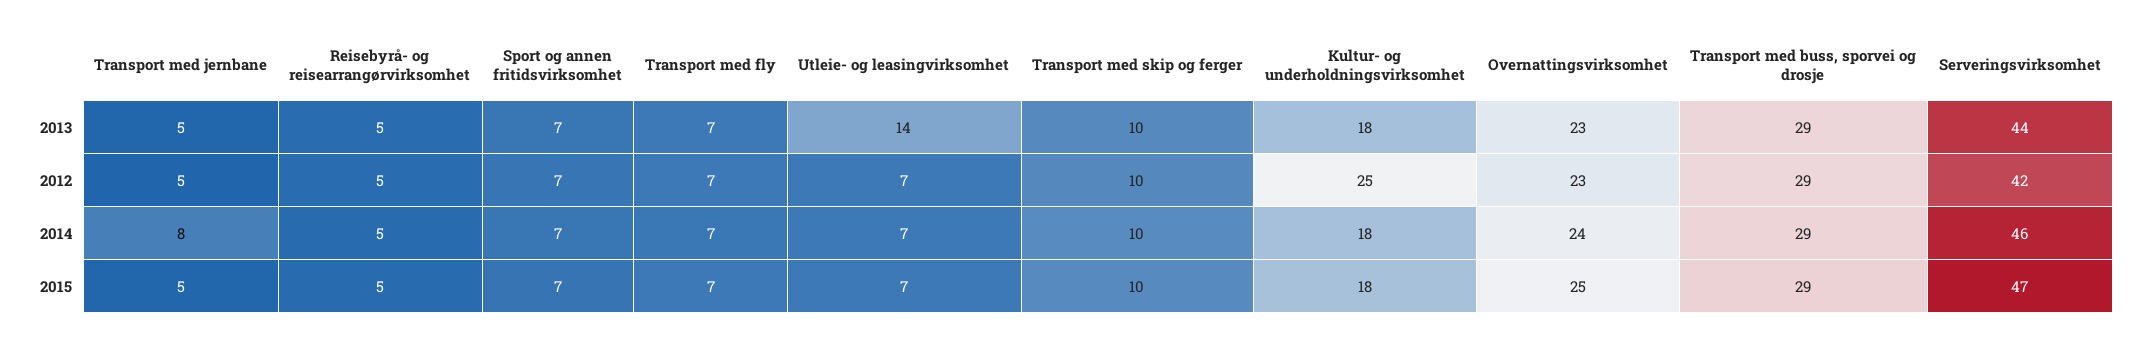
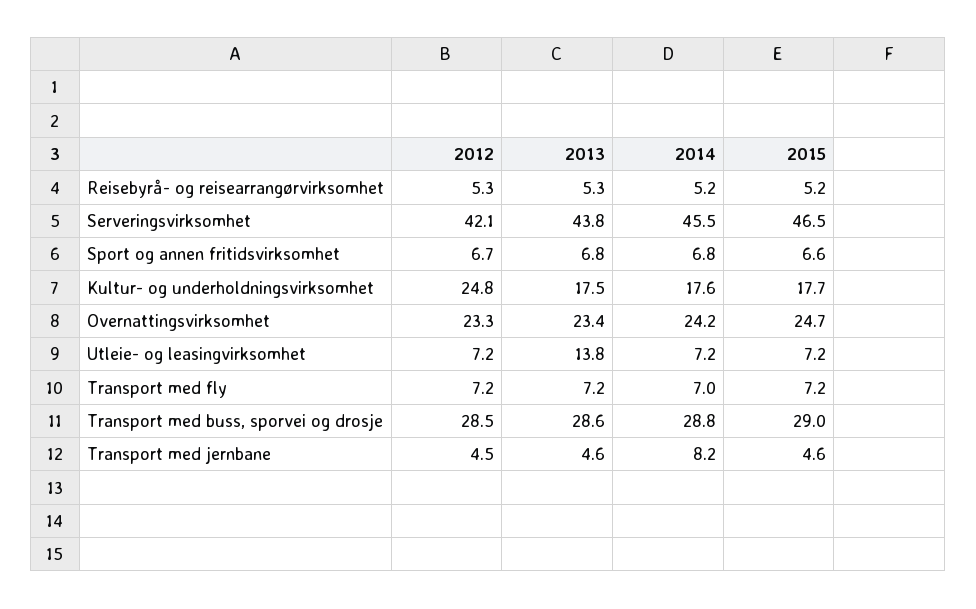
Transport med skip og ferger, 2013: 10 -> none
Transport med skip og ferger, 2012: 10 -> none
Transport med skip og ferger, 2014: 10 -> none
Transport med skip og ferger, 2015: 10 -> none

